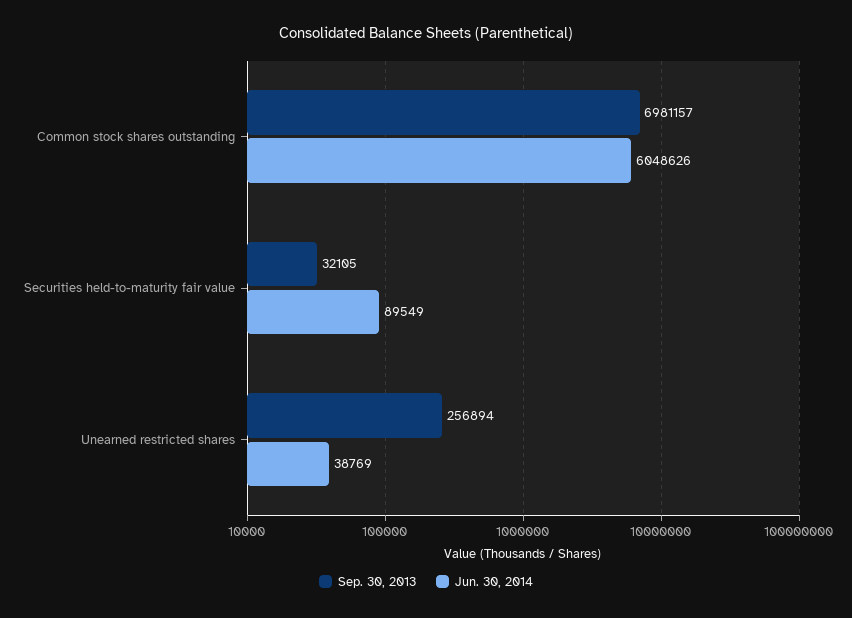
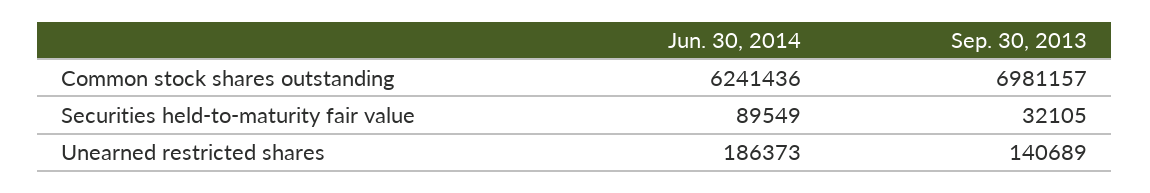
Jun. 30, 2014, Common stock shares outstanding: 6048626 -> 6241436
Sep. 30, 2013, Unearned restricted shares: 256894 -> 140689
Jun. 30, 2014, Unearned restricted shares: 38769 -> 186373

